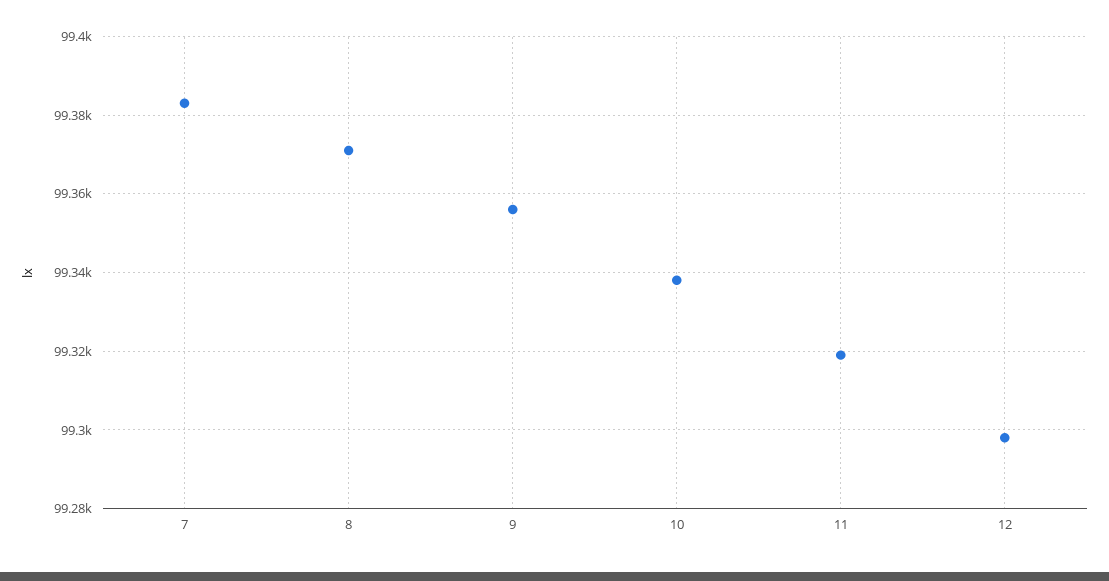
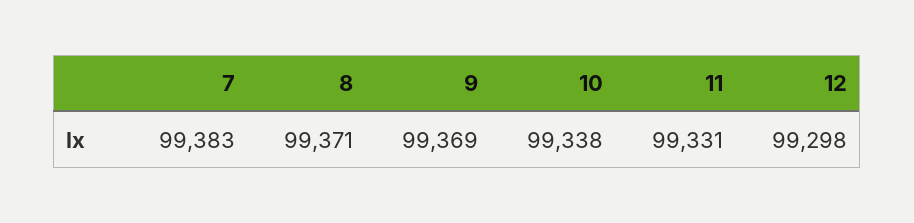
9: 99355 -> 99369
11: 99320 -> 99331

